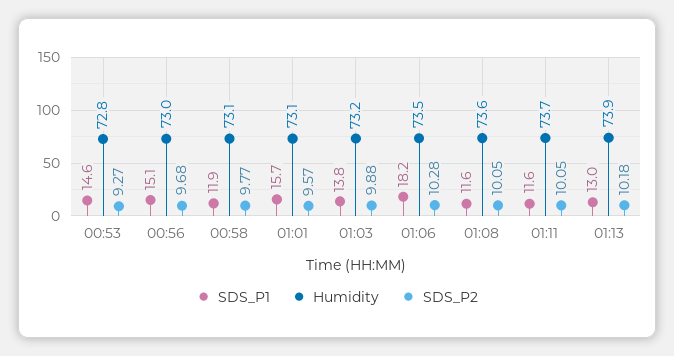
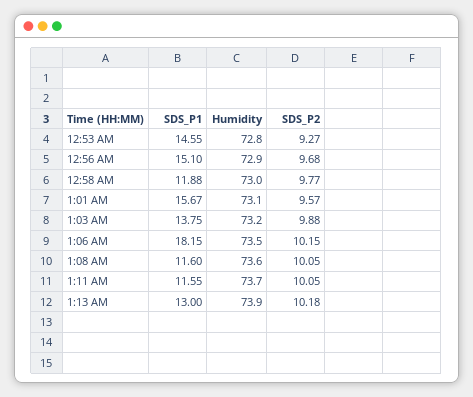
Humidity, 00:56: 73 -> 72.9
Humidity, 00:58: 73.1 -> 73
SDS_P2, 01:06: 10.28 -> 10.15

